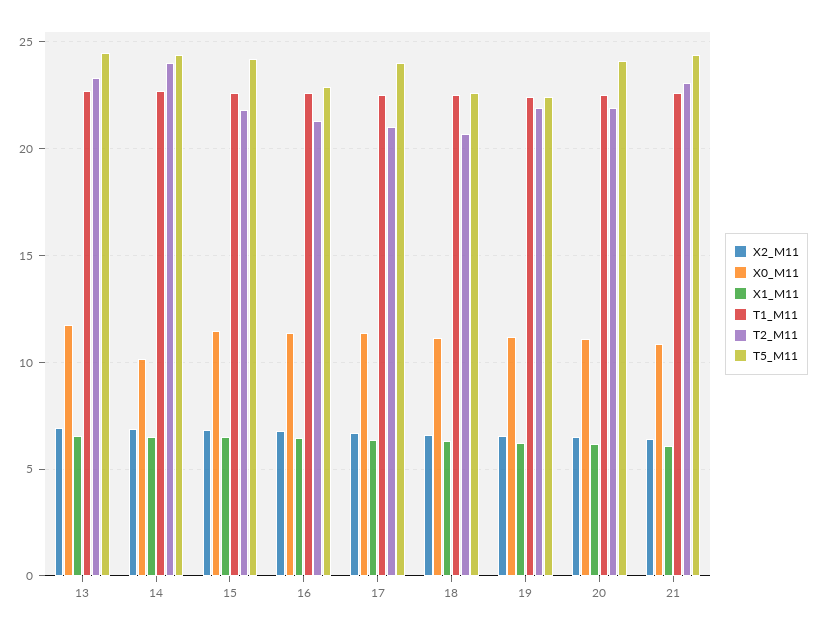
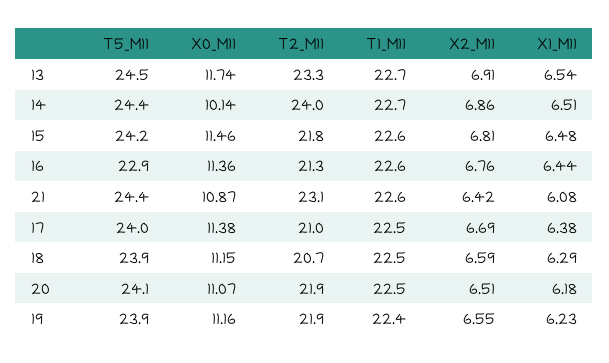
T5_M11, 18: 22.5 -> 23.9
T5_M11, 19: 22.5 -> 23.9

